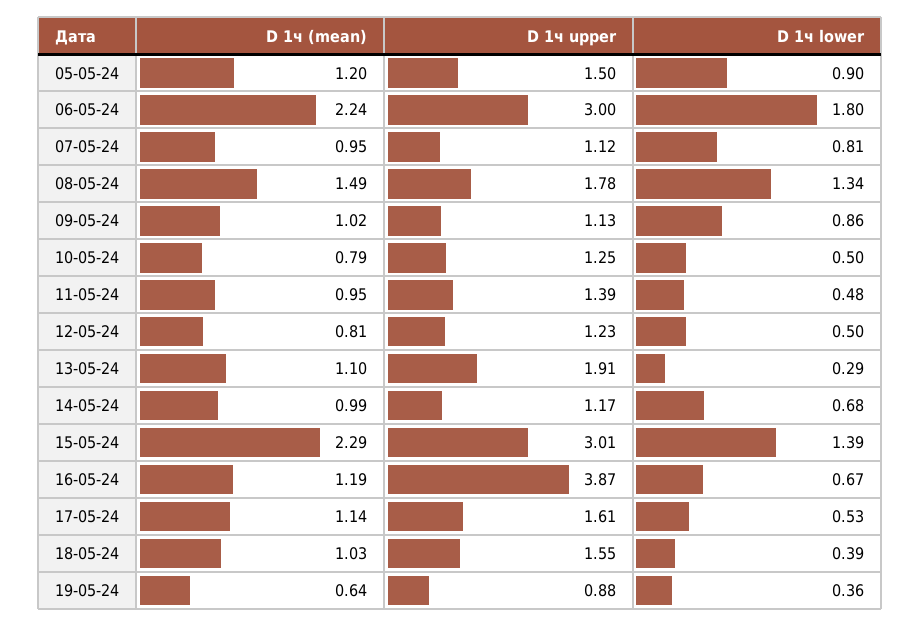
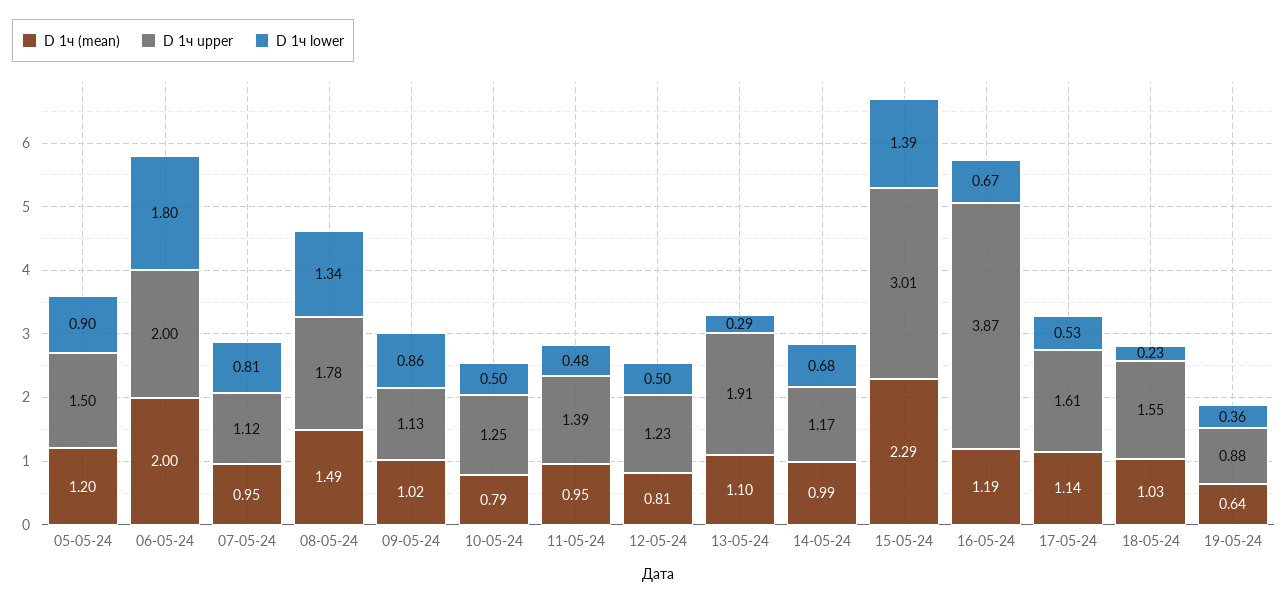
D 1ч (mean), 06-05-24: 2.24 -> 2
D 1ч upper, 06-05-24: 3 -> 2
D 1ч lower, 18-05-24: 0.39 -> 0.23

